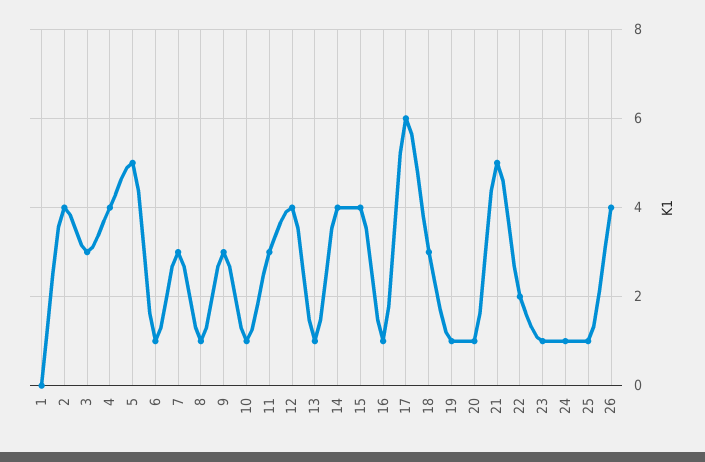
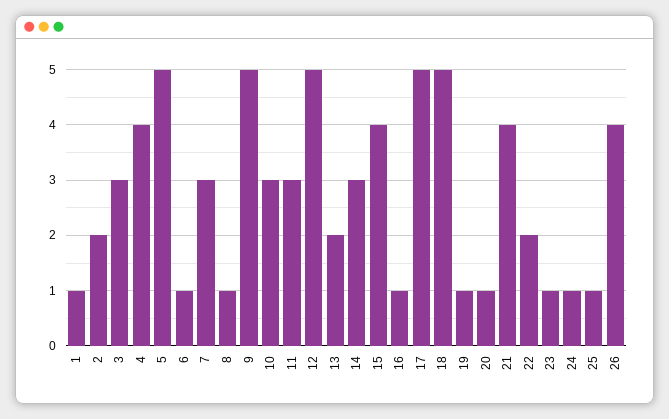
1: 0 -> 1
2: 4 -> 2
9: 3 -> 5
10: 1 -> 3
12: 4 -> 5
13: 1 -> 2
14: 4 -> 3
17: 6 -> 5
18: 3 -> 5
21: 5 -> 4

